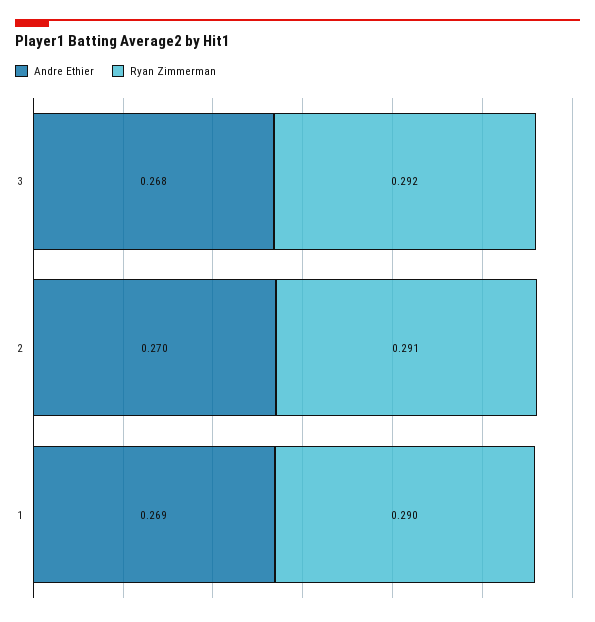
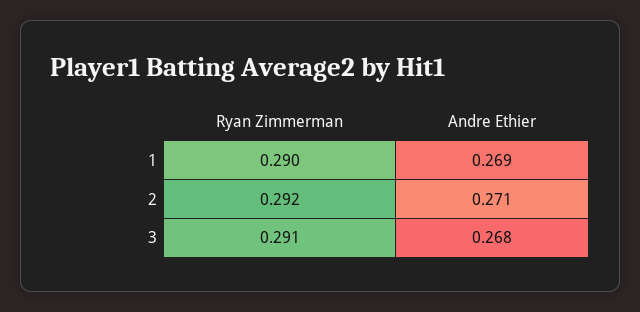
Ryan Zimmerman, 3: 0.292 -> 0.291
Andre Ethier, 2: 0.27 -> 0.271
Ryan Zimmerman, 2: 0.291 -> 0.292

